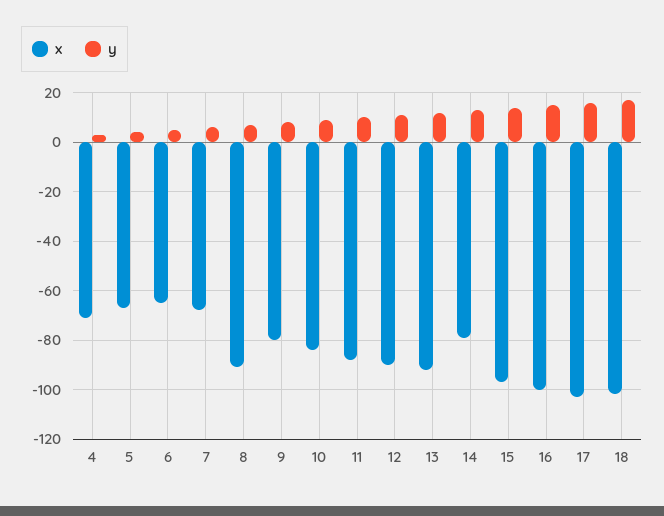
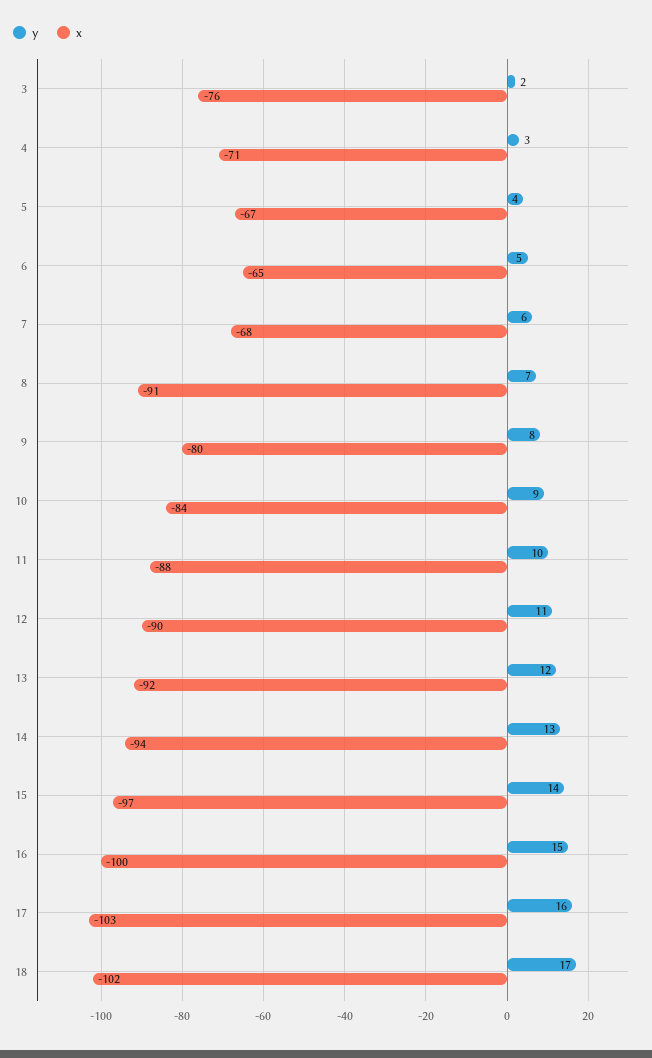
x, 14: -80 -> -94
y, 3: none -> 2
x, 3: none -> -76

